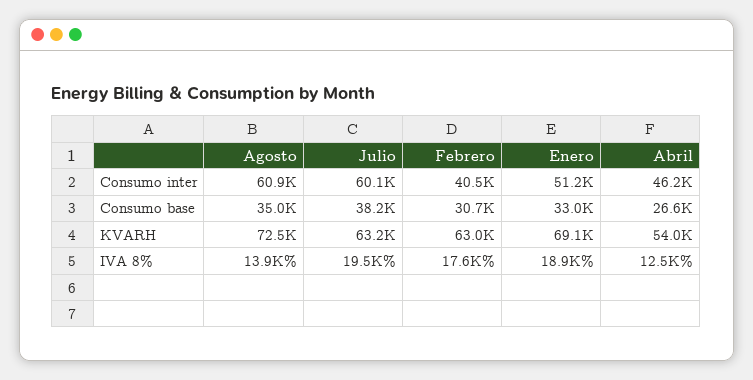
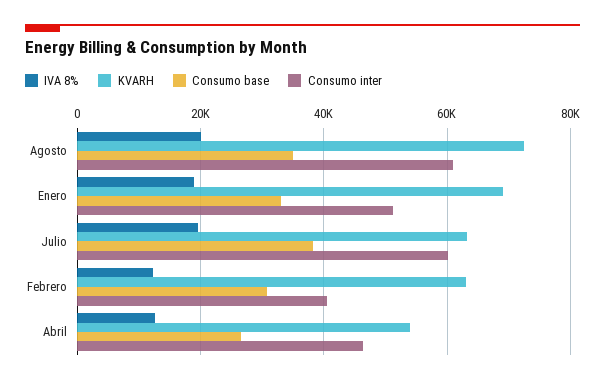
IVA 8%, Agosto: 13900 -> 20000
IVA 8%, Febrero: 17600 -> 12000

